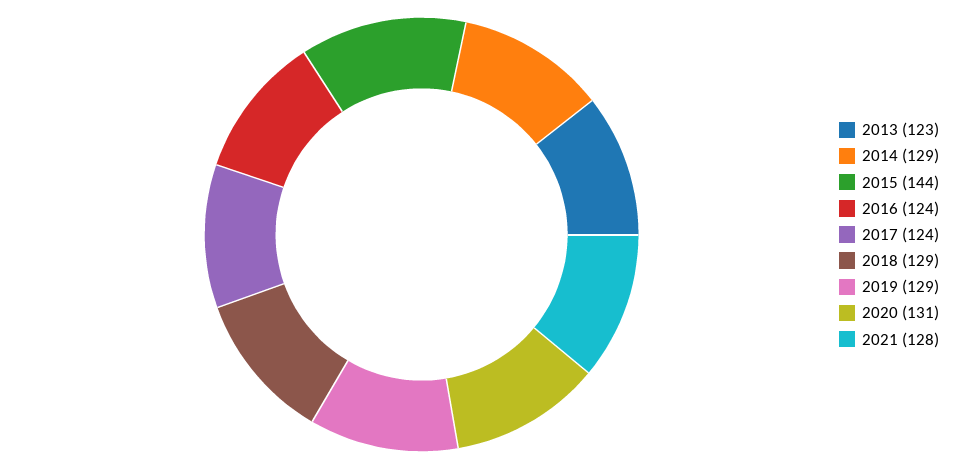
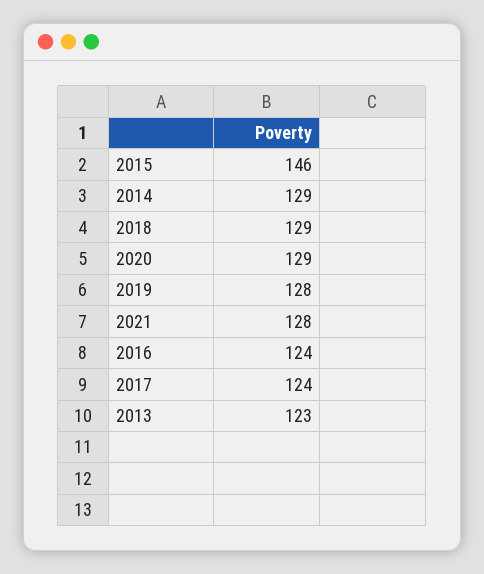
2015: 144 -> 146
2019: 129 -> 128
2020: 131 -> 129

